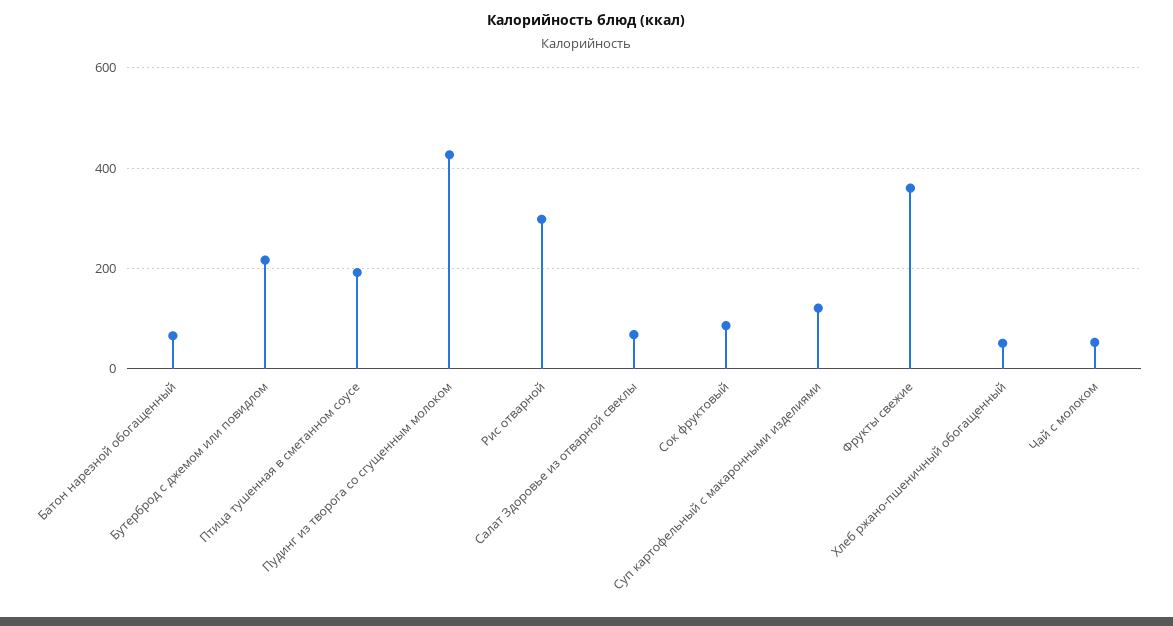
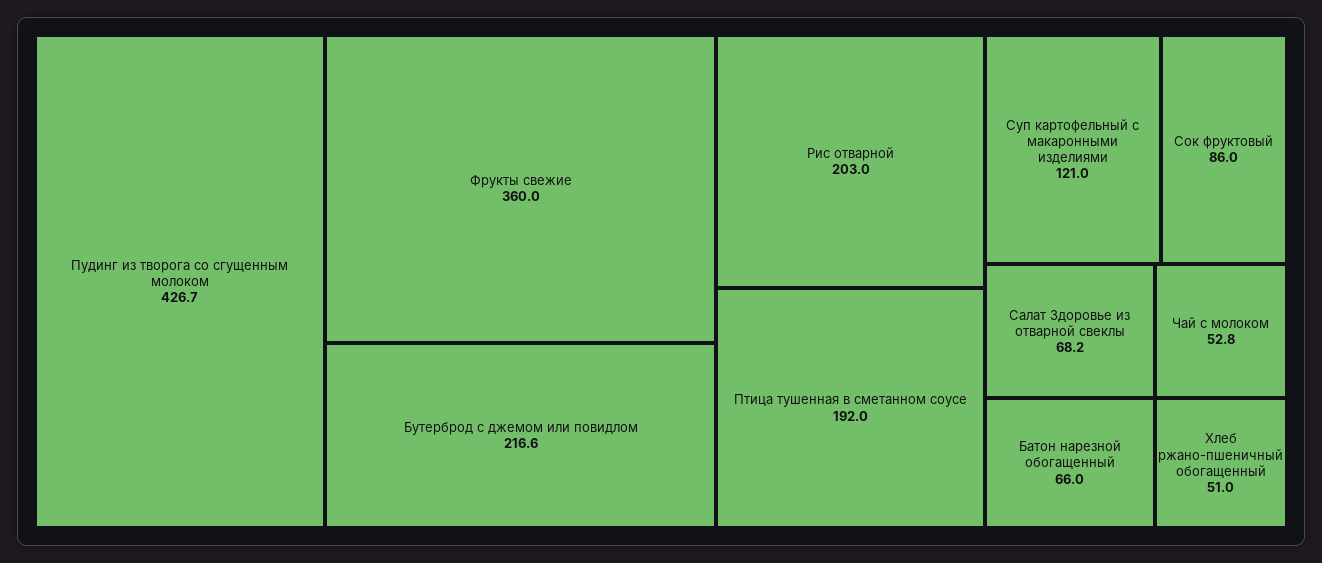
Рис отварной: 300 -> 203

